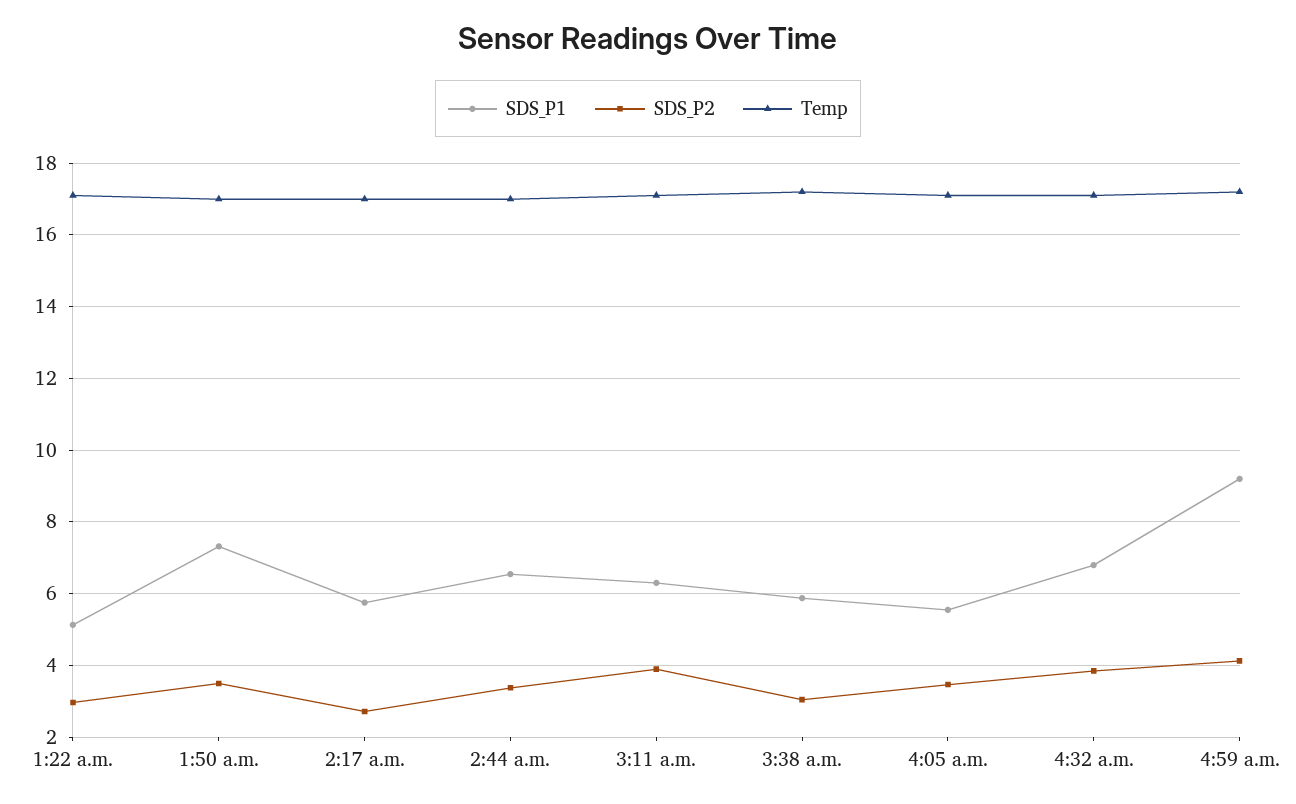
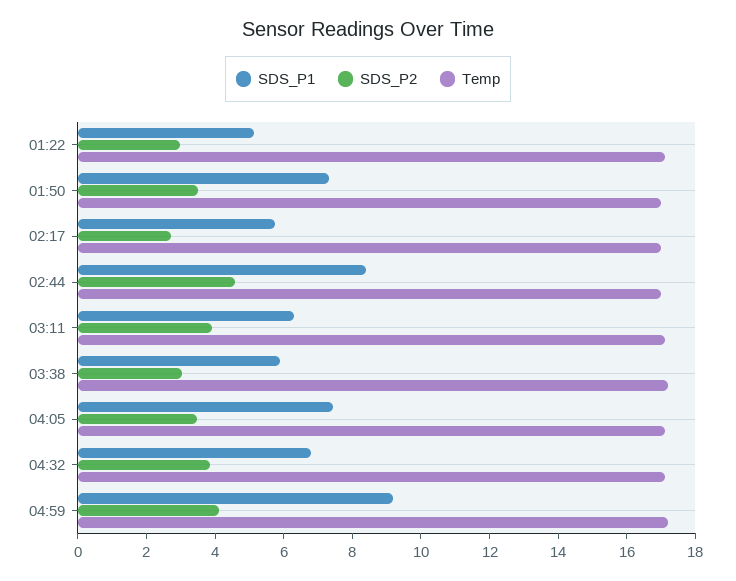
SDS_P1, 2:44 a.m.: 6.6 -> 8.5
SDS_P2, 2:44 a.m.: 3.4 -> 4.5
SDS_P1, 4:05 a.m.: 5.6 -> 7.5

